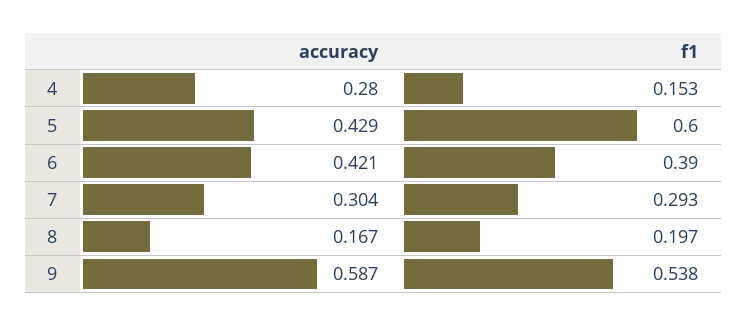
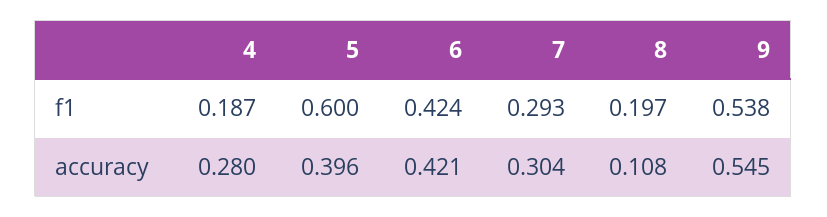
f1, 4: 0.153 -> 0.187
accuracy, 5: 0.429 -> 0.396
f1, 6: 0.39 -> 0.424
accuracy, 8: 0.167 -> 0.108
accuracy, 9: 0.587 -> 0.545

